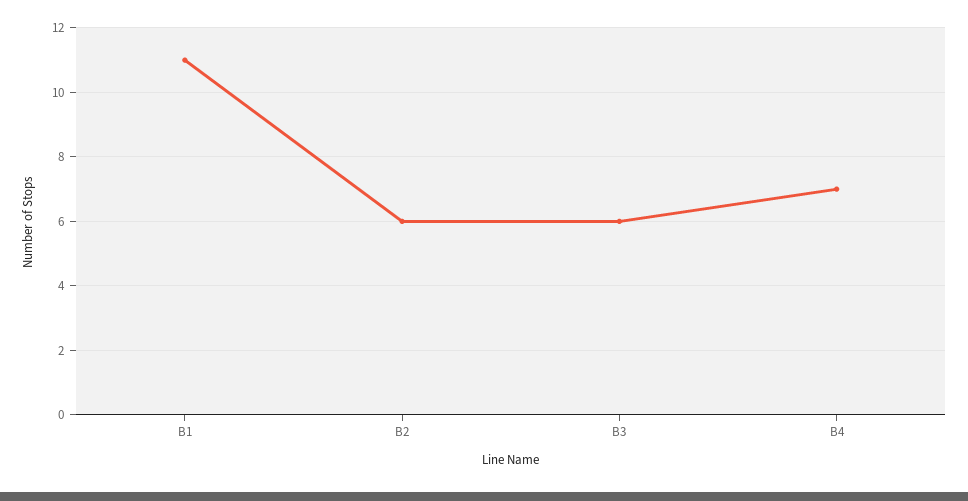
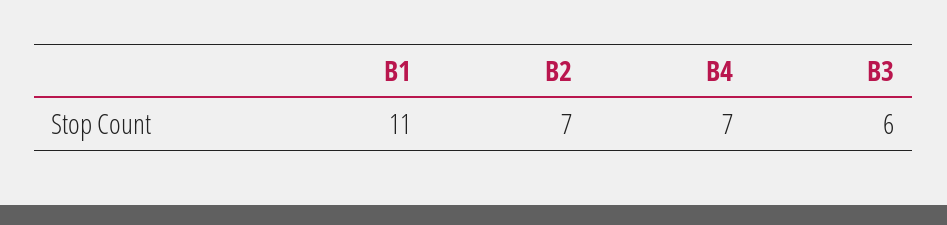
B2: 6 -> 7

